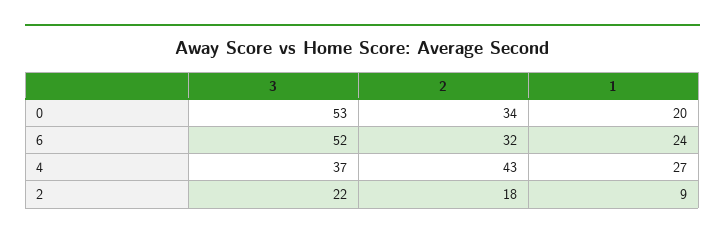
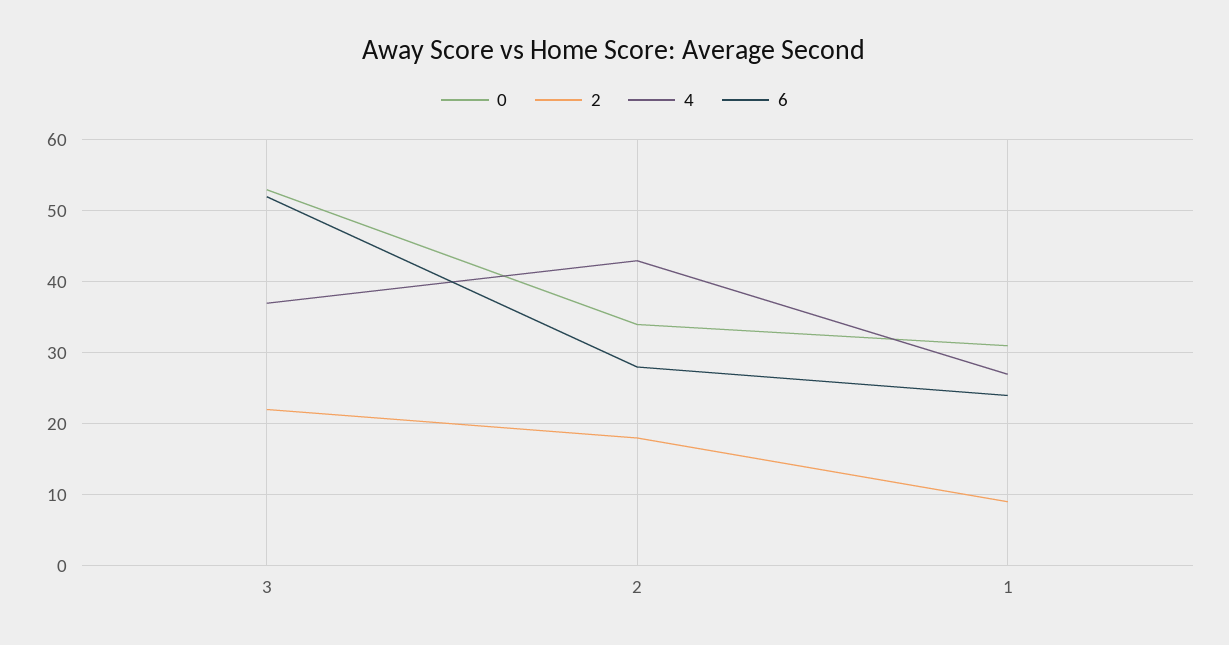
0, 1: 20 -> 31
6, 2: 32 -> 28

